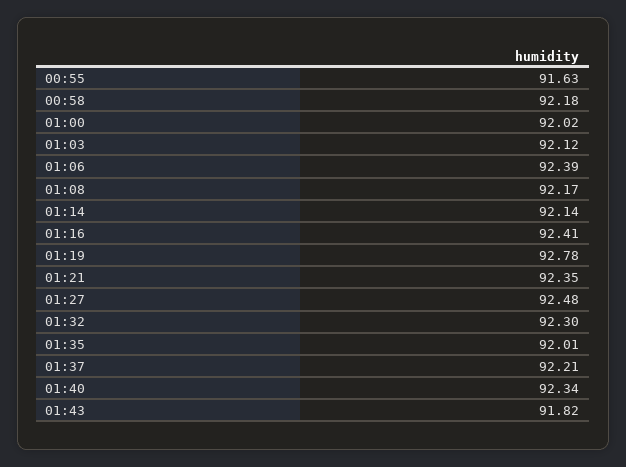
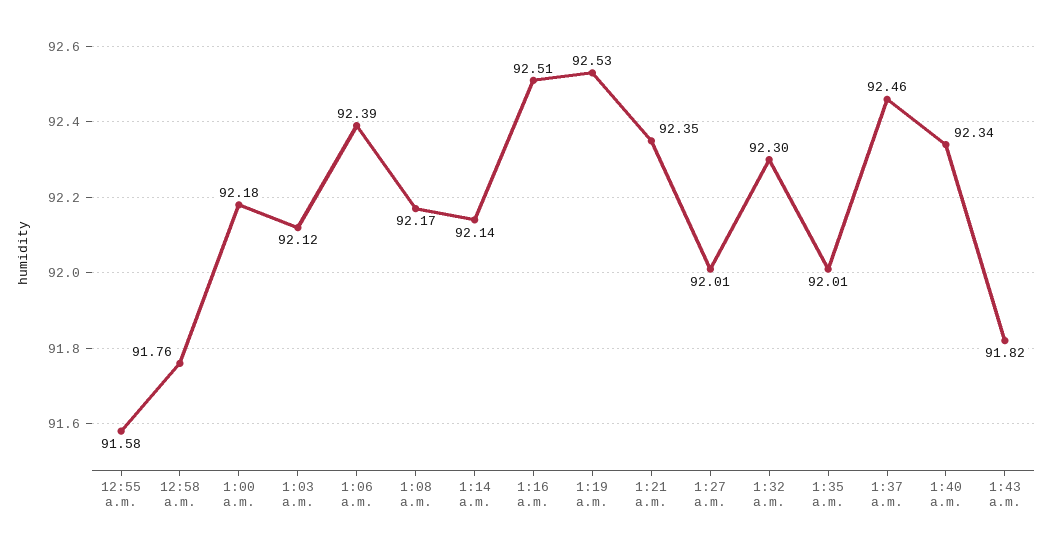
00:55: 91.63 -> 91.58
00:58: 92.18 -> 91.76
01:00: 92.02 -> 92.18
01:16: 92.41 -> 92.51
01:19: 92.78 -> 92.53
01:27: 92.48 -> 92.01
01:37: 92.21 -> 92.46

